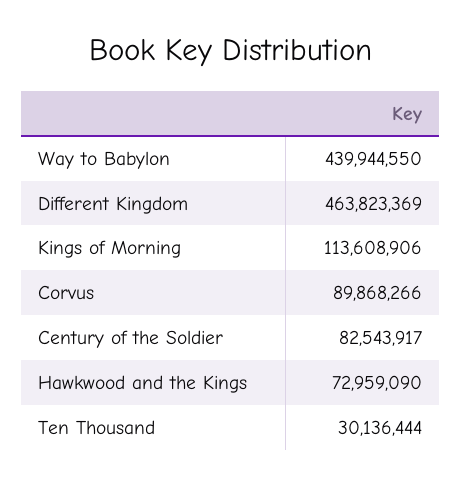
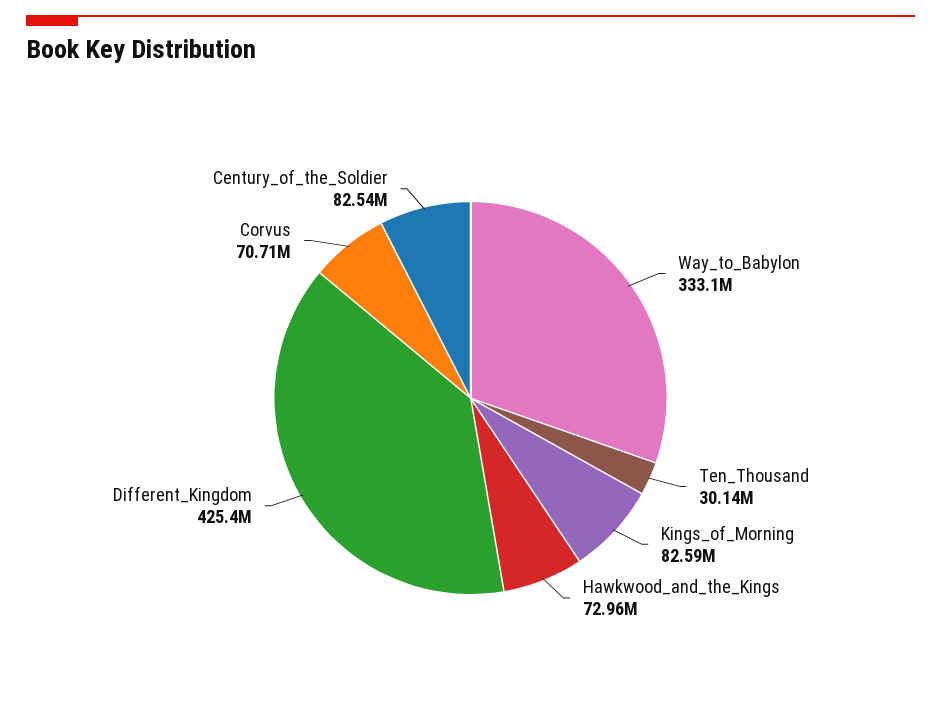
Way to Babylon: 439944550 -> 333100000
Different Kingdom: 463823369 -> 425400000
Kings of Morning: 113608906 -> 82590000
Corvus: 89868266 -> 70710000

